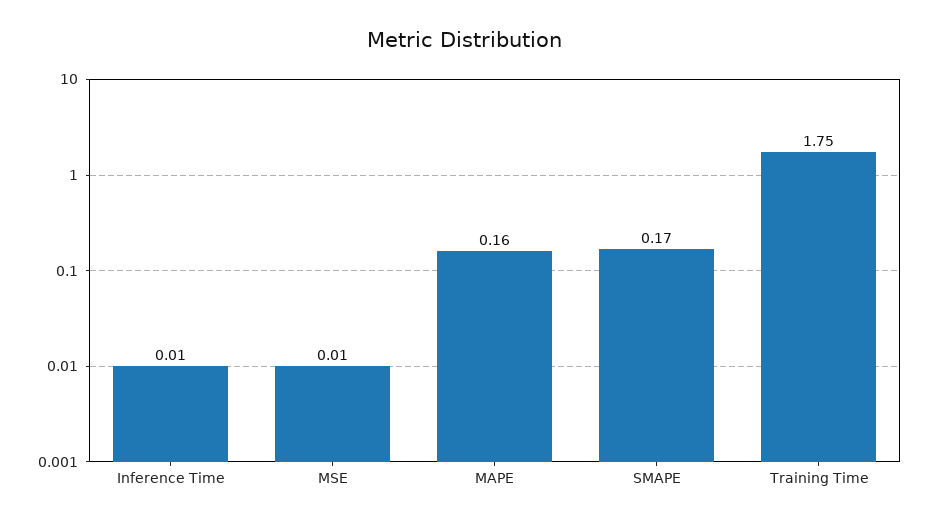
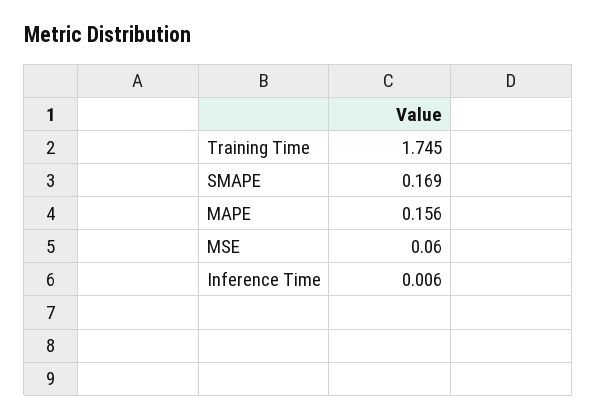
MSE: 0.01 -> 0.06

